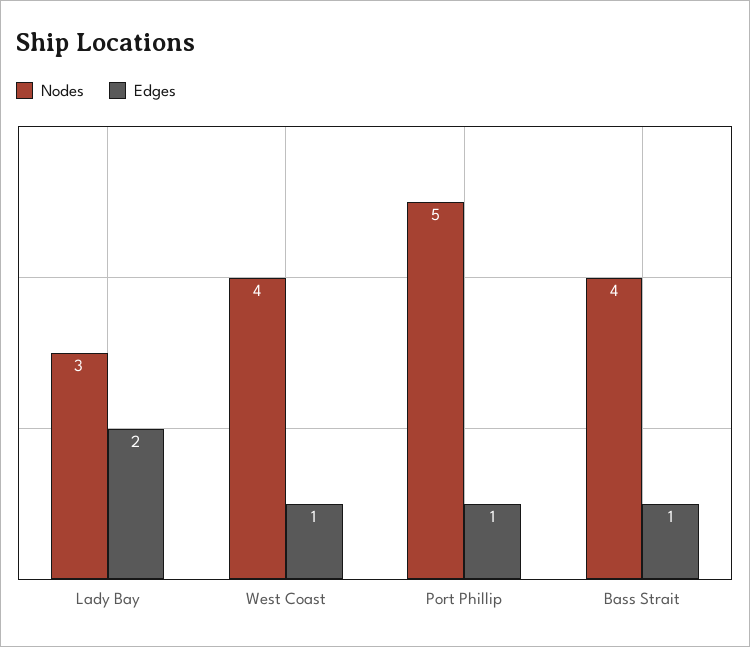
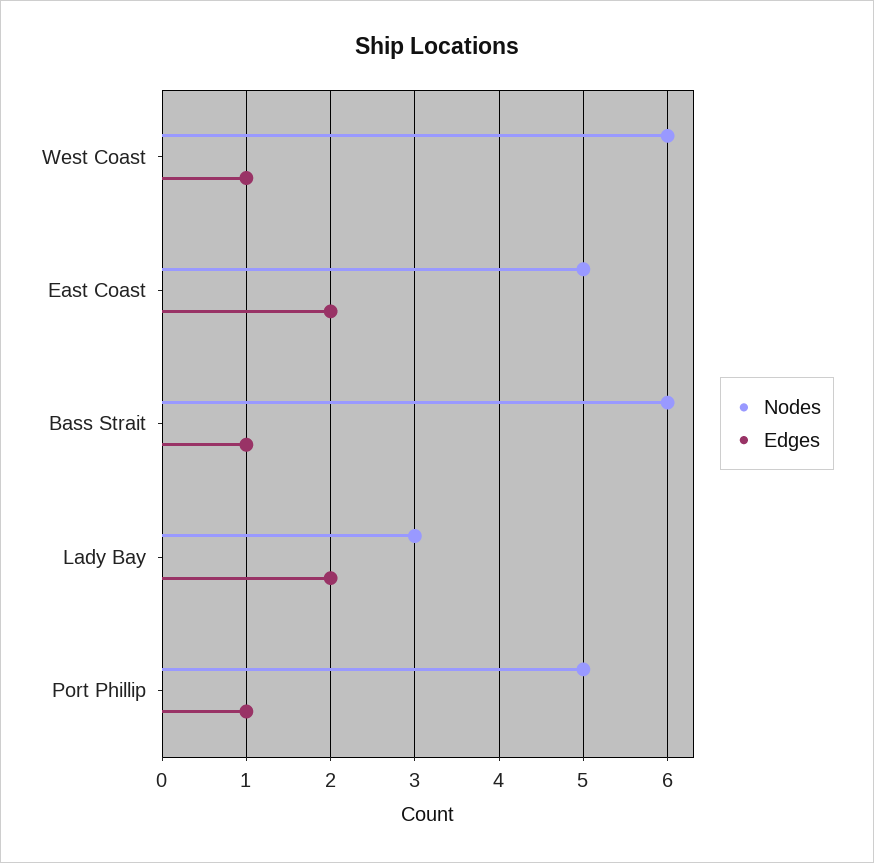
Nodes, West Coast: 4 -> 6
Nodes, Bass Strait: 4 -> 6
Nodes, East Coast: none -> 5
Edges, East Coast: none -> 2

